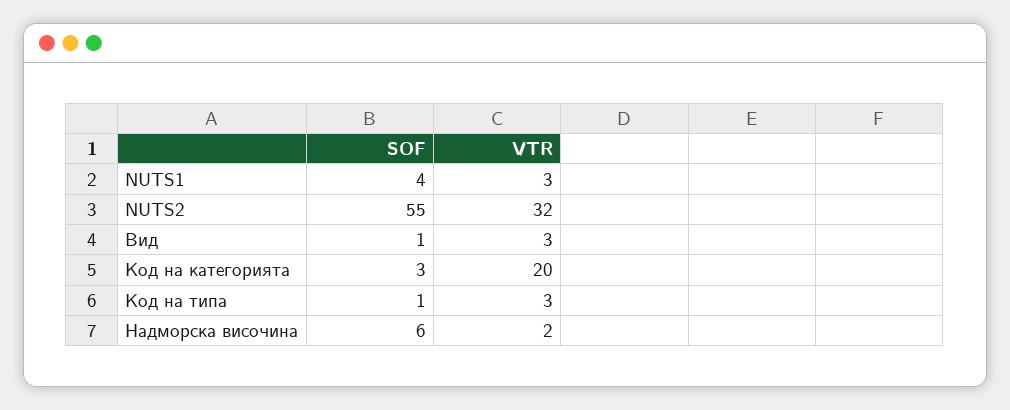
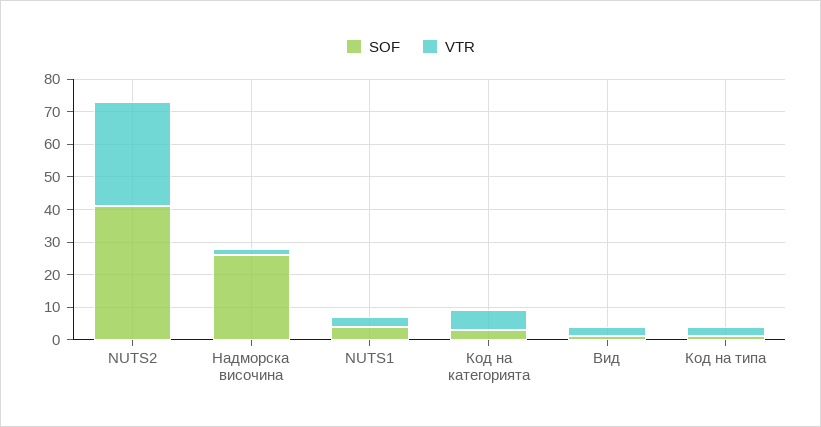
SOF, NUTS2: 55 -> 40
VTR, Код на категорията: 20 -> 5
SOF, Надморска височина: 6 -> 25

